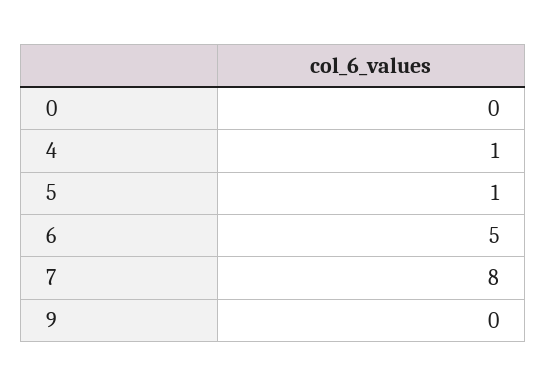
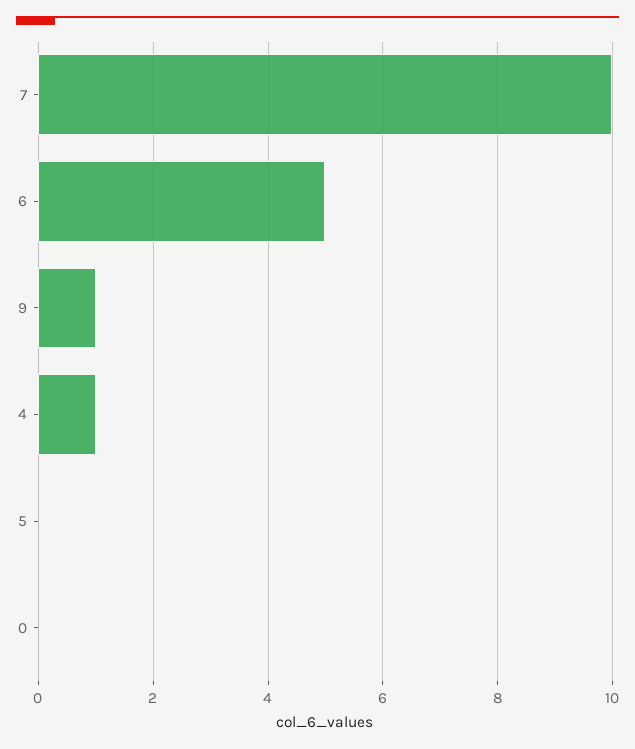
5: 1 -> 0
7: 8 -> 10
9: 0 -> 1

